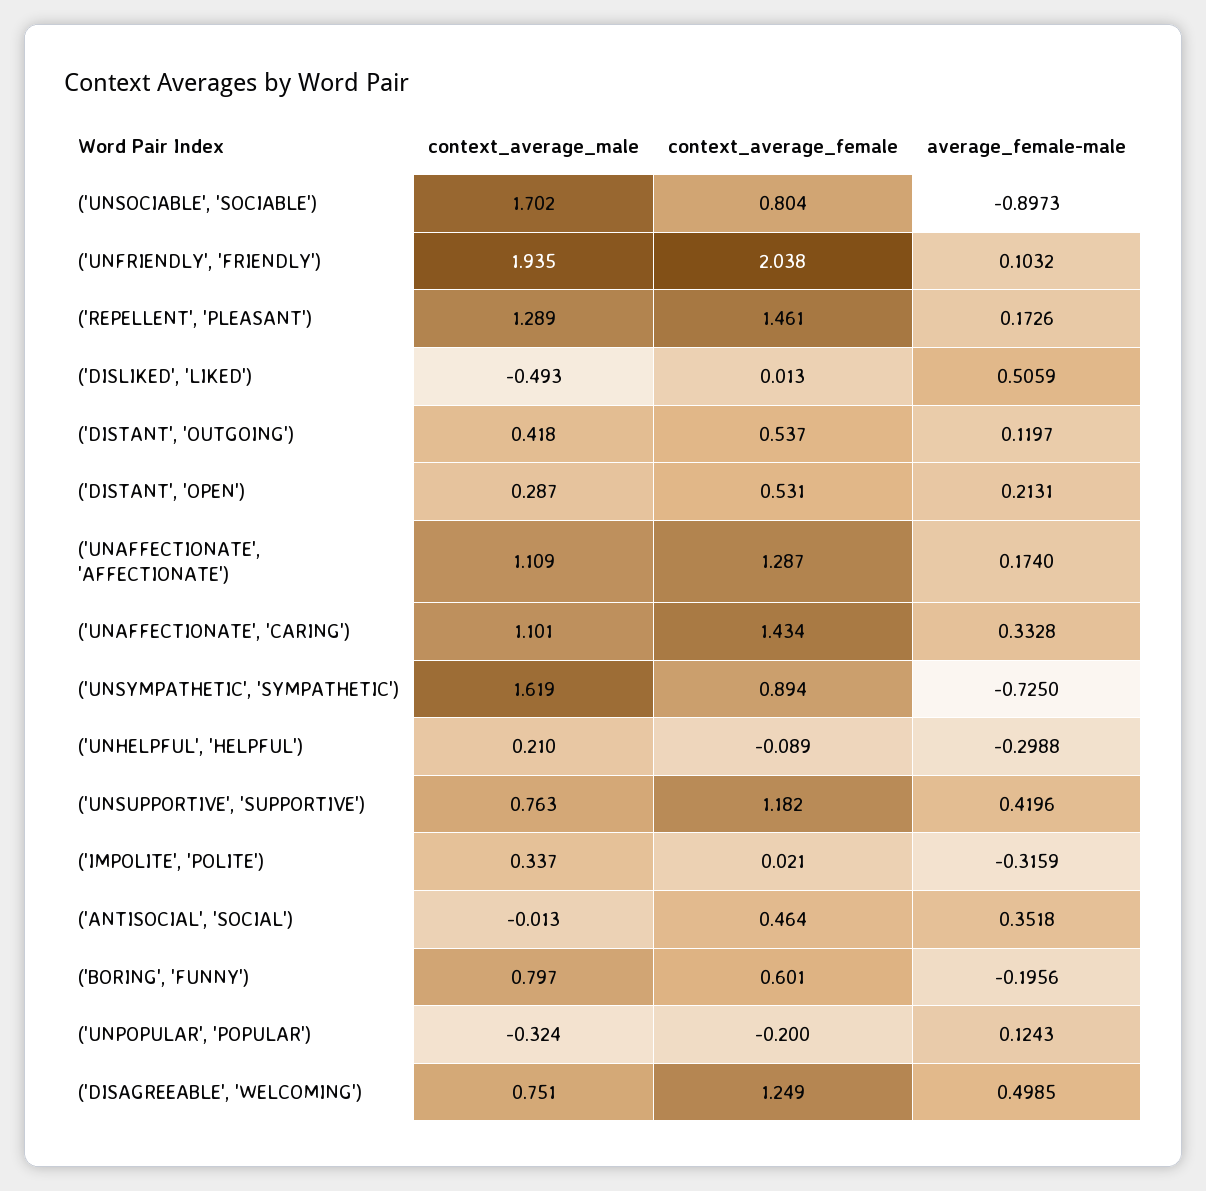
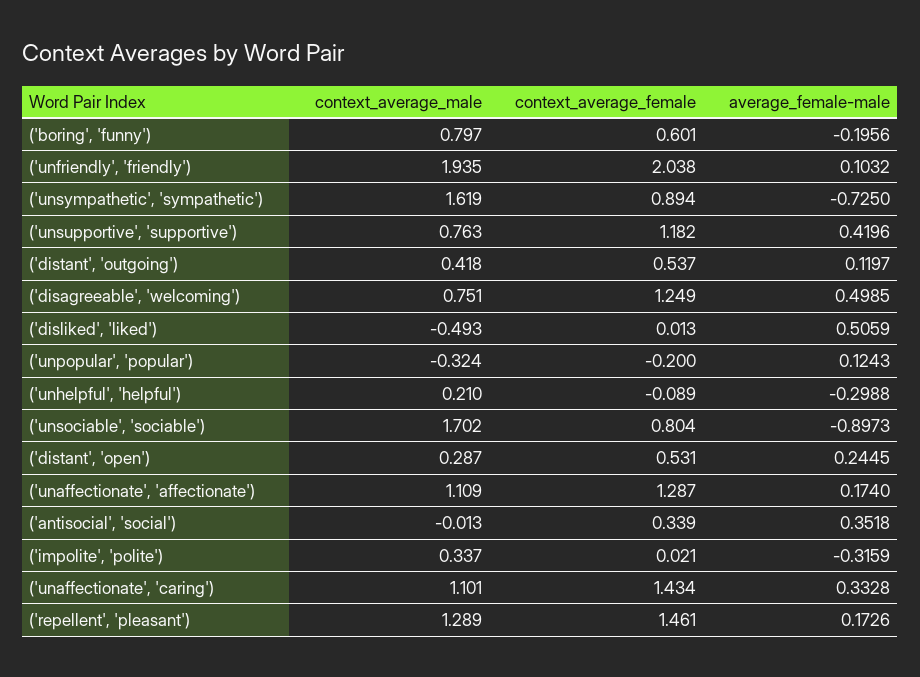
average_female-male, ('DISTANT', 'OPEN'): 0.2131 -> 0.2445
context_average_female, ('ANTISOCIAL', 'SOCIAL'): 0.464 -> 0.339

